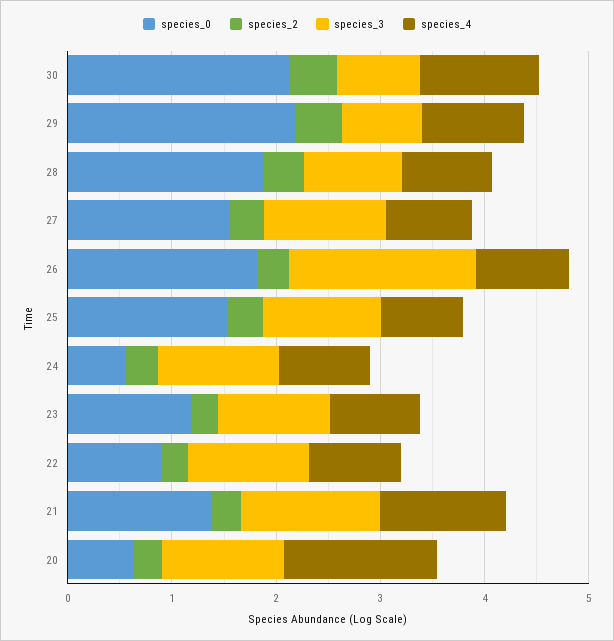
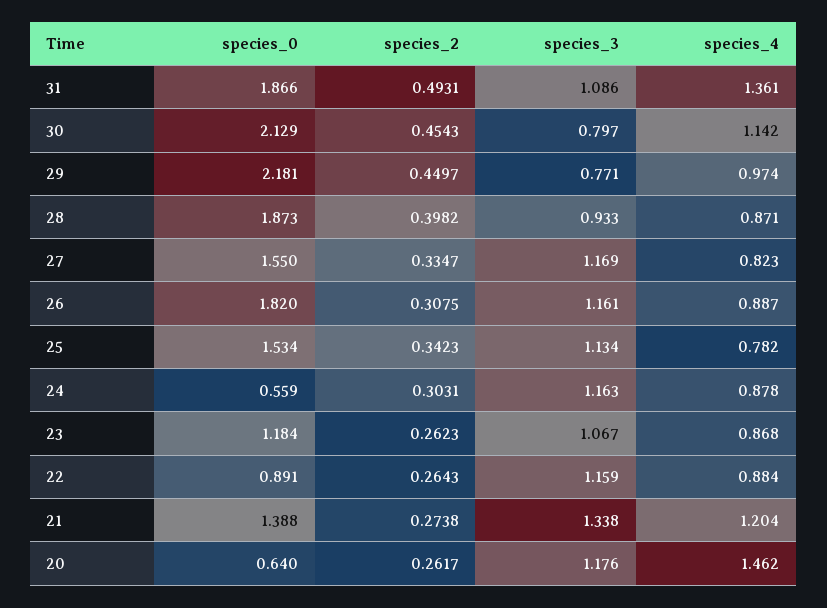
species_3, 26: 1.8 -> 1.161
species_0, 31: none -> 1.866
species_2, 31: none -> 0.4931
species_3, 31: none -> 1.086
species_4, 31: none -> 1.361

